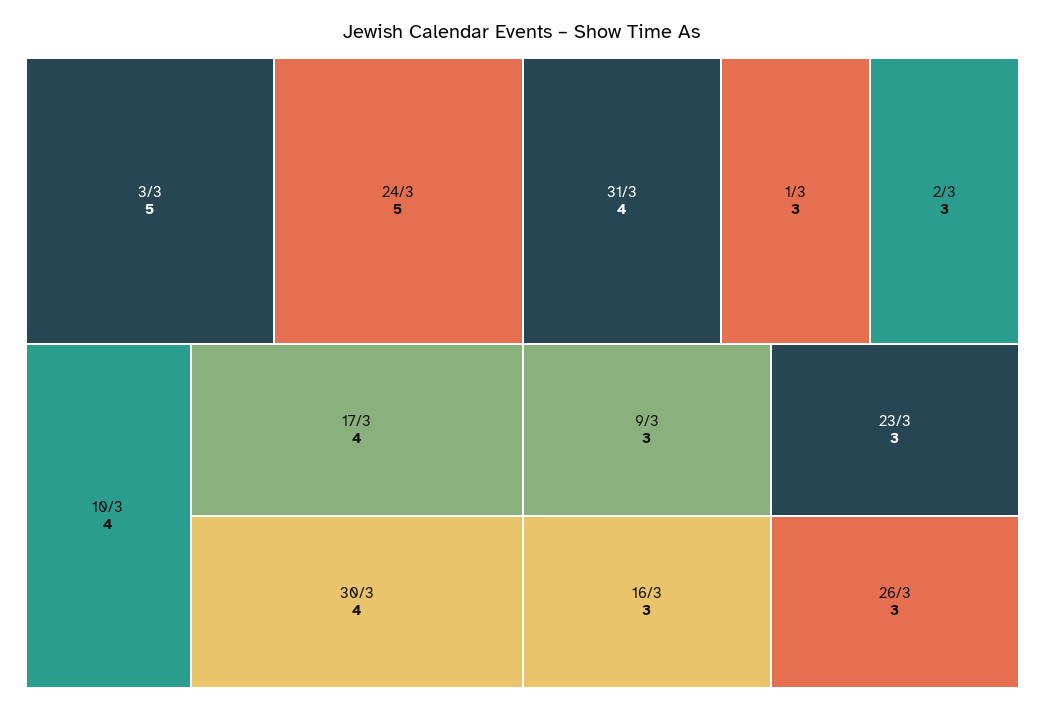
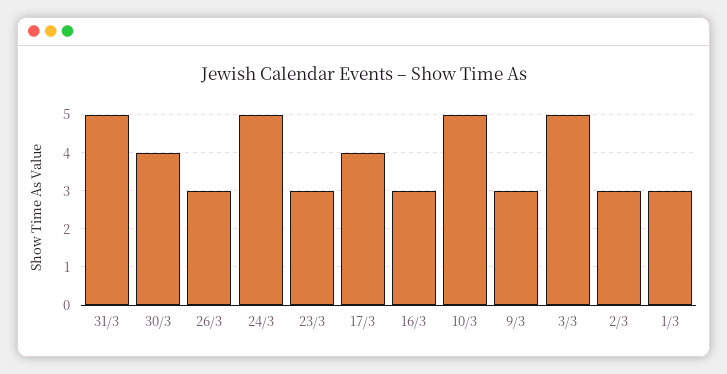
10/3: 4 -> 5
31/3: 4 -> 5

